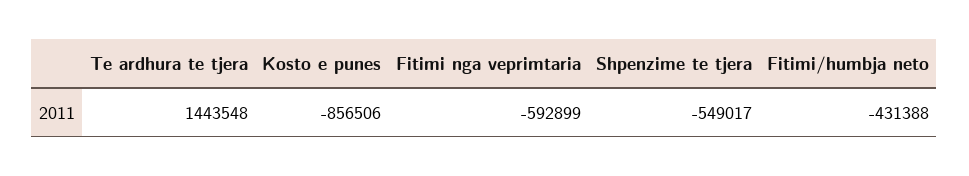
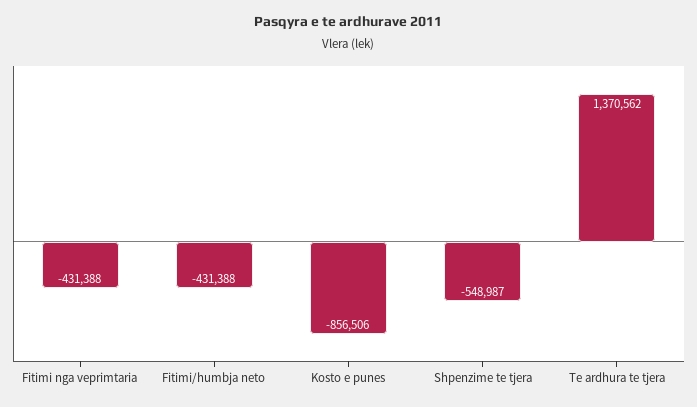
Te ardhura te tjera: 1443548 -> 1370562
Fitimi nga veprimtaria: -592899 -> -431388
Shpenzime te tjera: -549017 -> -548987

